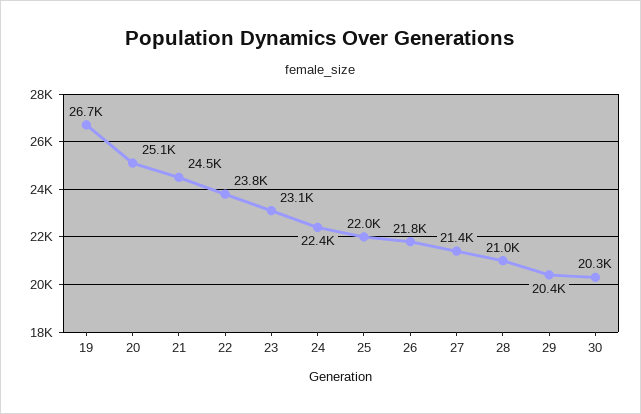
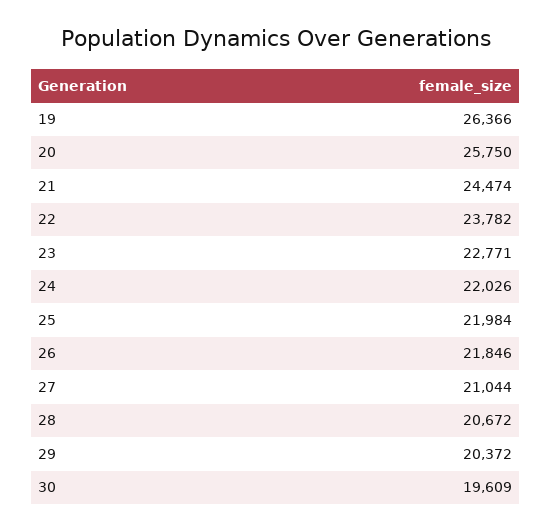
19: 26700 -> 26366
20: 25100 -> 25750
23: 23100 -> 22771
24: 22400 -> 22026
27: 21400 -> 21044
28: 21000 -> 20672
30: 20300 -> 19609

